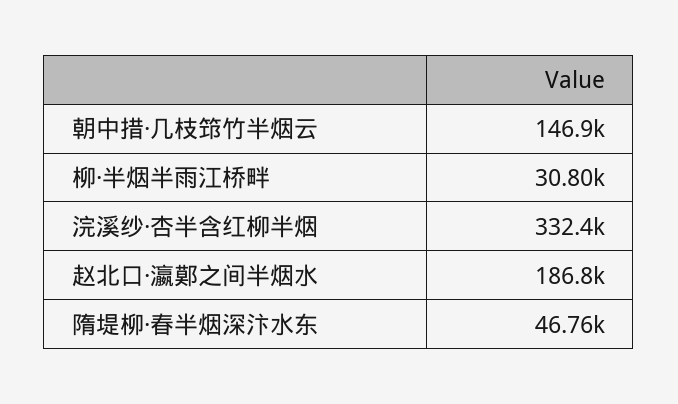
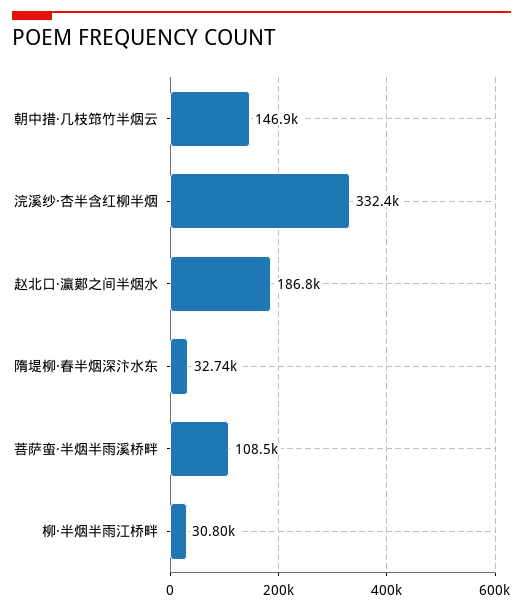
隋堤柳·春半烟深汴水东: 46760 -> 32740
菩萨蛮·半烟半雨溪桥畔: none -> 108500

